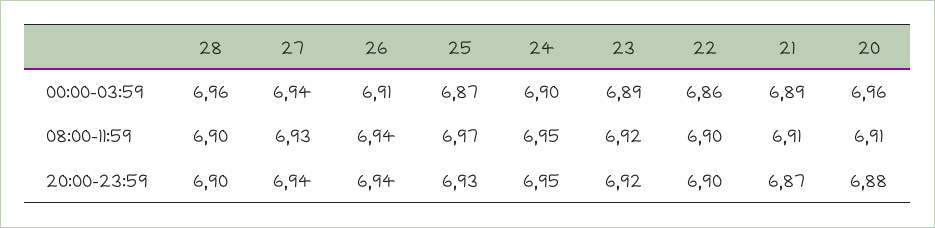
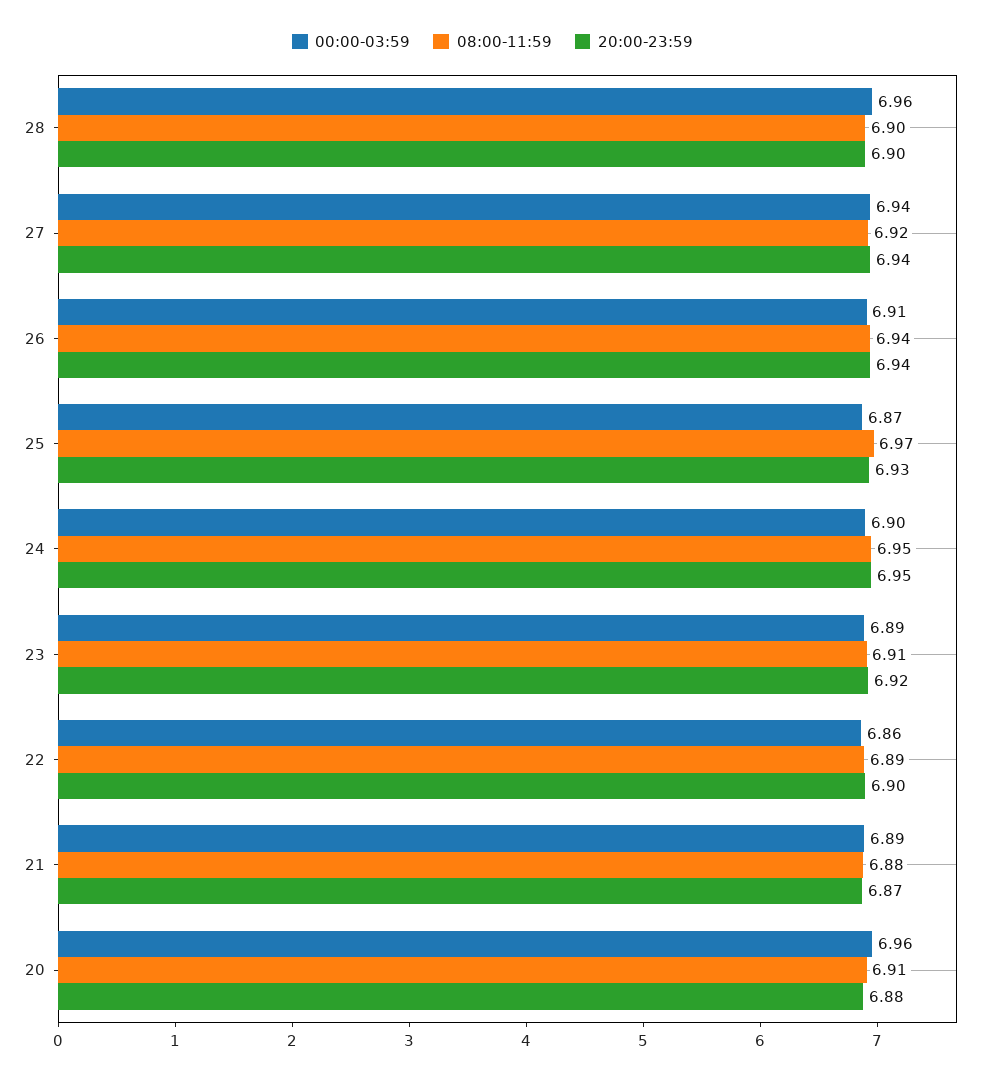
08:00-11:59, 27: 6.93 -> 6.92
08:00-11:59, 23: 6.92 -> 6.91
08:00-11:59, 22: 6.9 -> 6.89
08:00-11:59, 21: 6.91 -> 6.88

